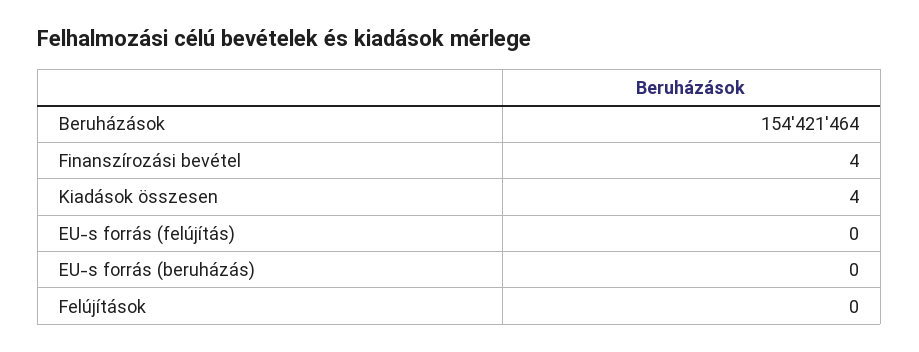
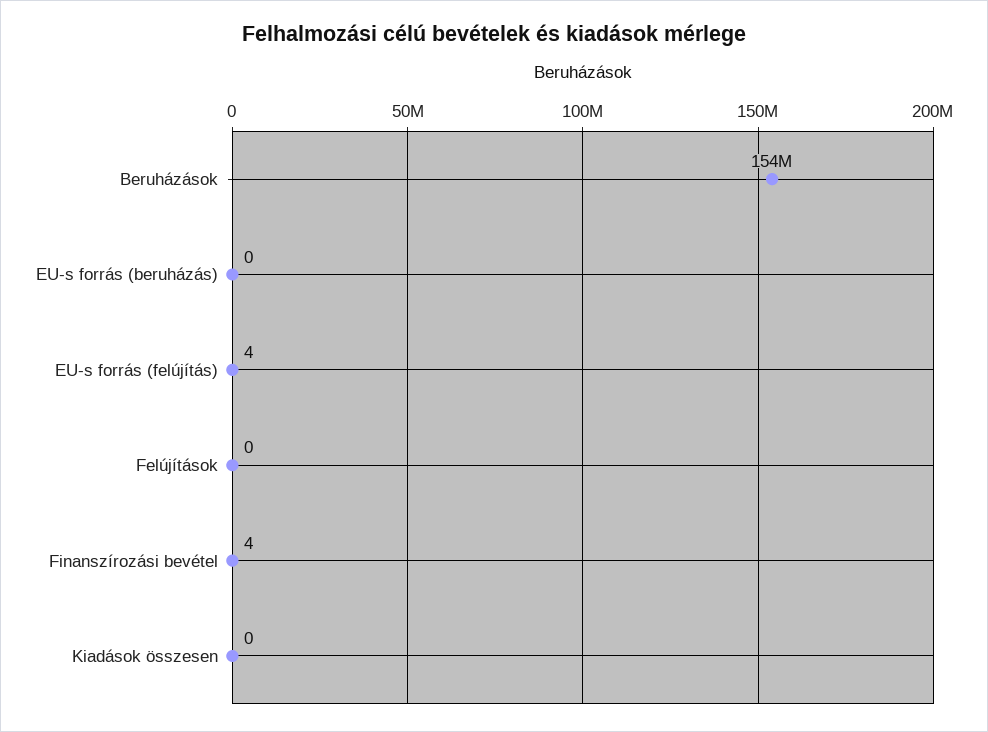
Kiadások összesen: 4 -> 0
EU-s forrás (felújítás): 0 -> 4

